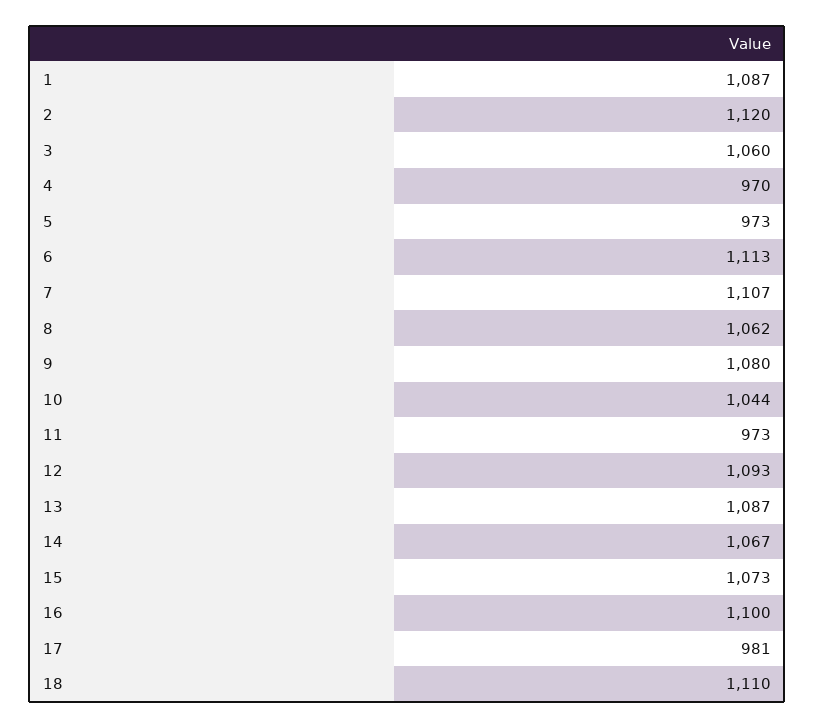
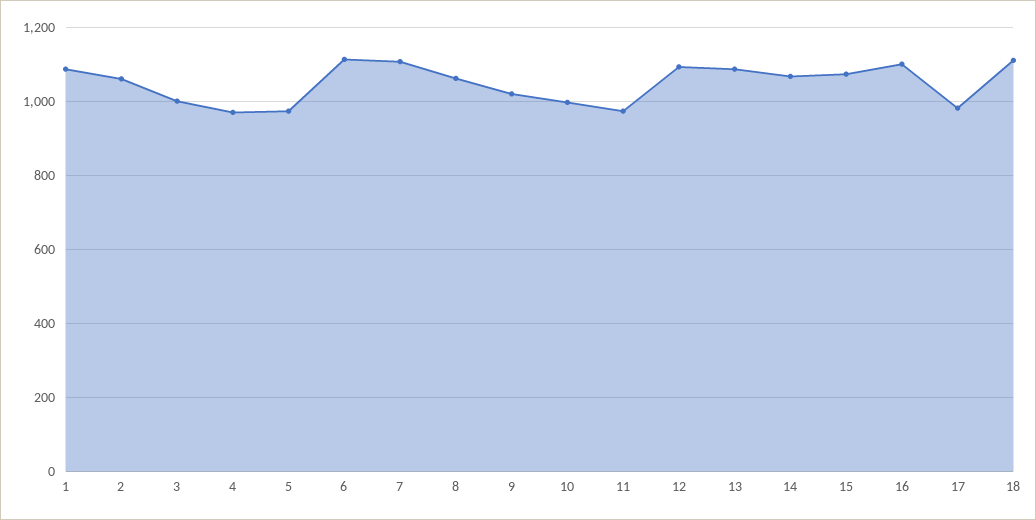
2: 1120 -> 1060
3: 1060 -> 1000
9: 1080 -> 1020
10: 1044 -> 1000

